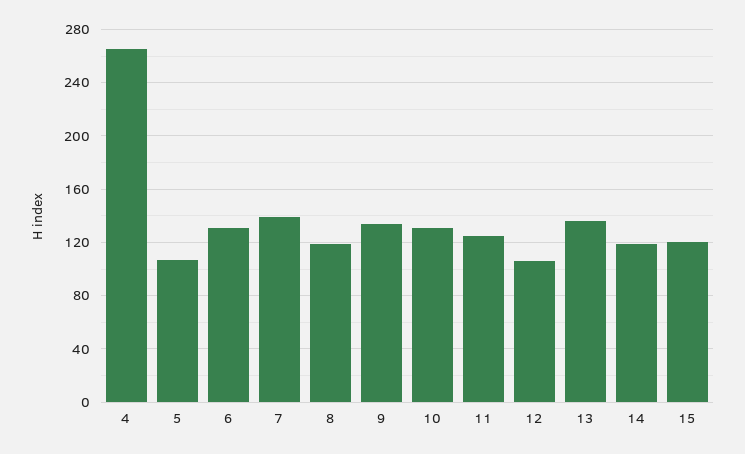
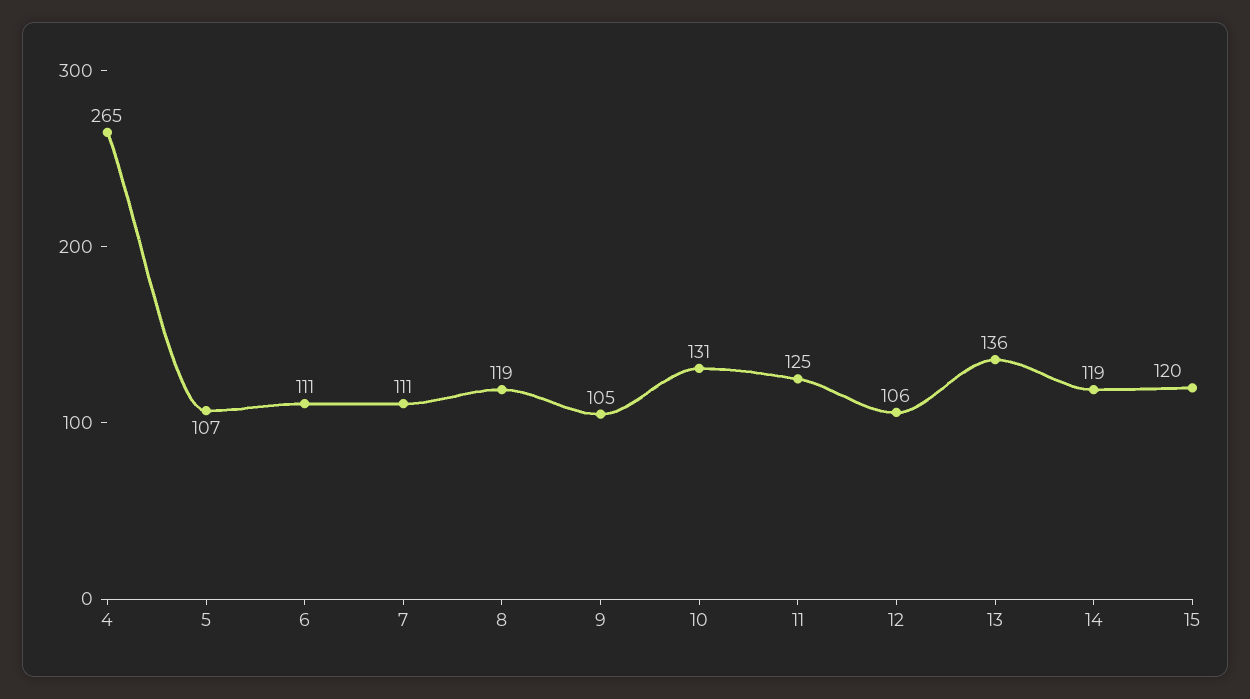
6: 130 -> 111
7: 140 -> 111
9: 135 -> 105

